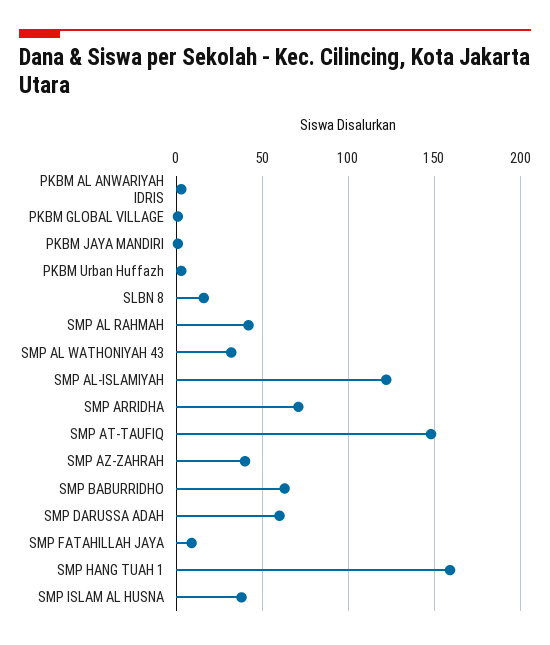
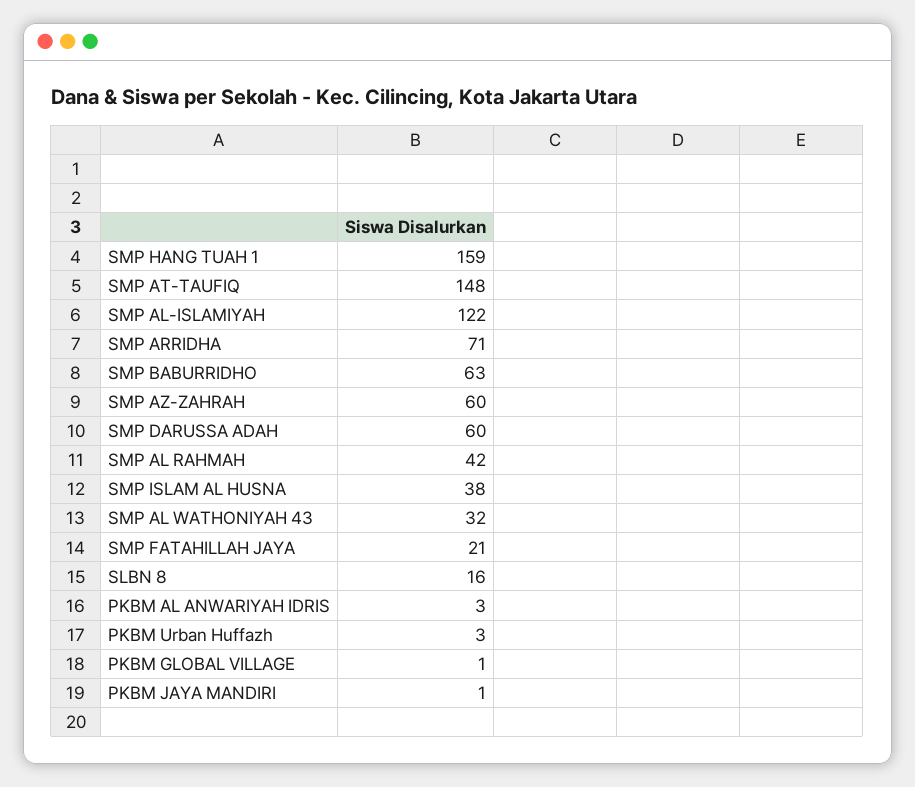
SMP AZ-ZAHRAH: 40 -> 60
SMP FATAHILLAH JAYA: 10 -> 21

